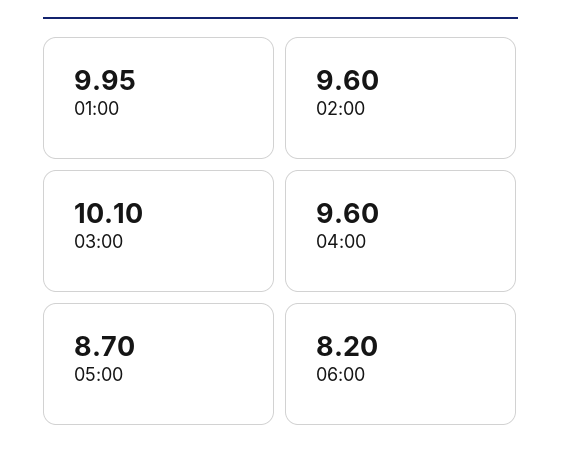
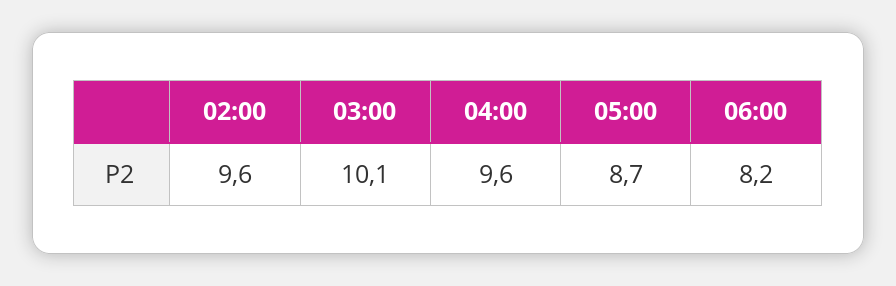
01:00: 9.95 -> none

